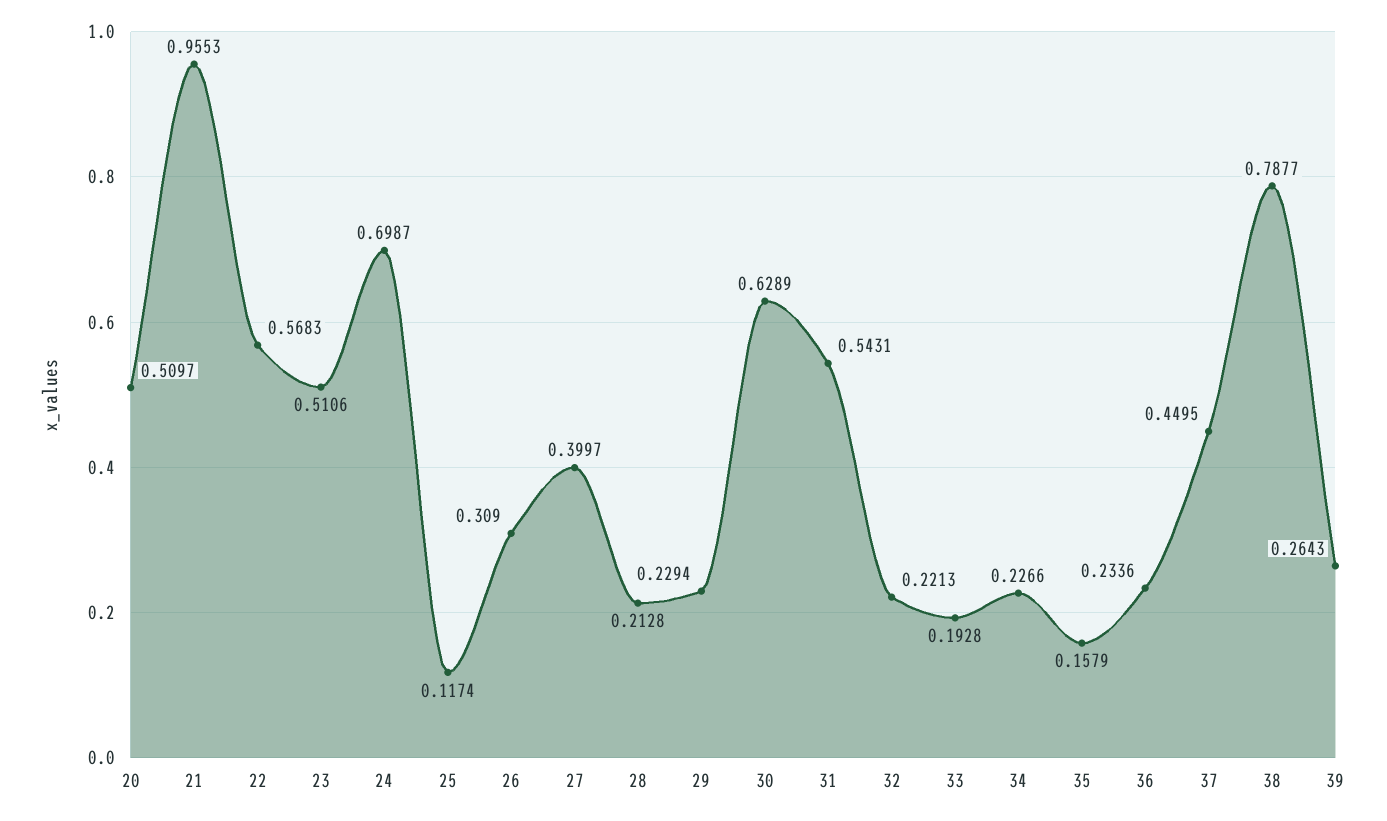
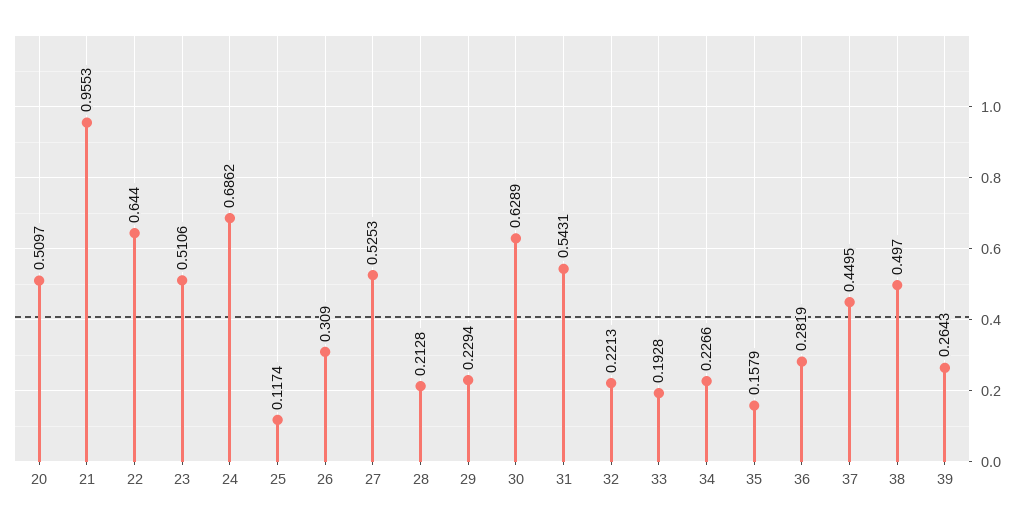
22: 0.5683 -> 0.644
24: 0.6987 -> 0.6862
27: 0.3997 -> 0.5253
36: 0.2336 -> 0.2819
38: 0.7877 -> 0.497

